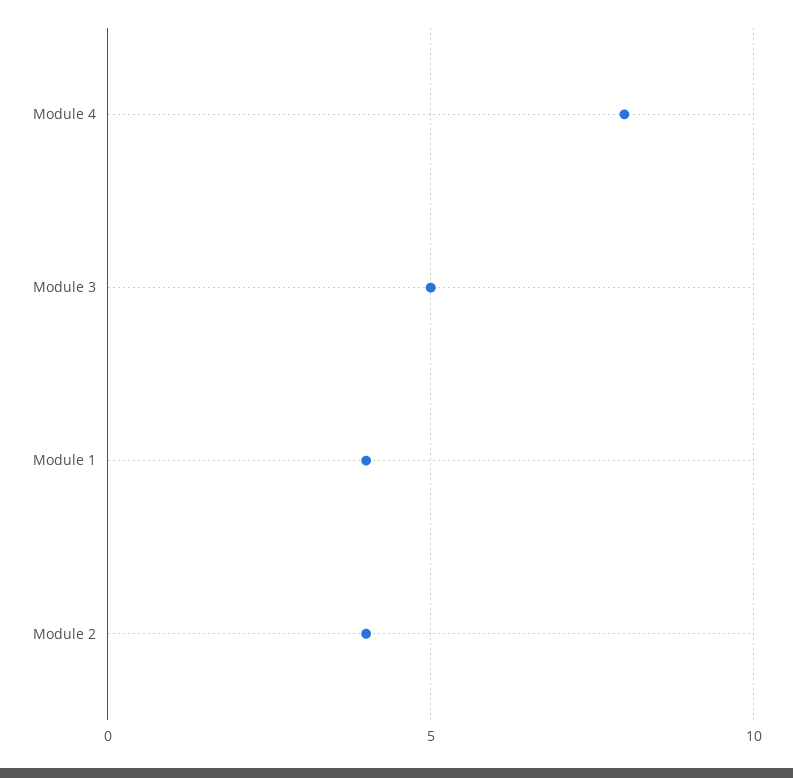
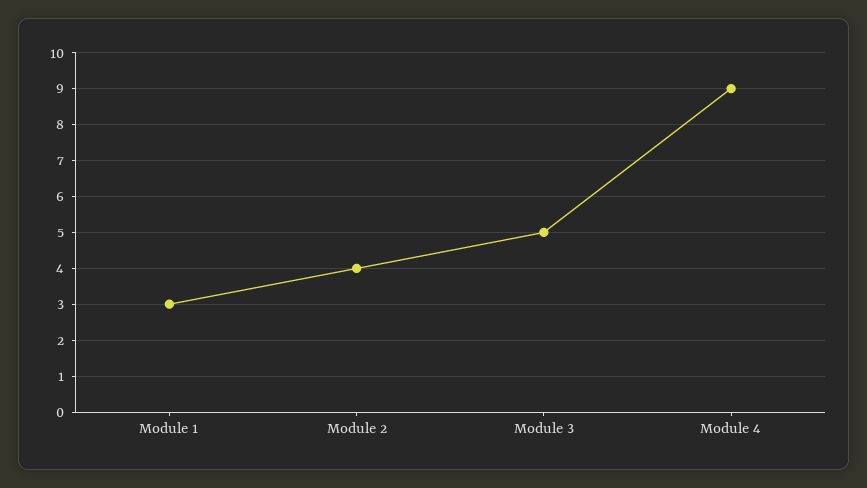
Module 4: 8 -> 9
Module 1: 4 -> 3

